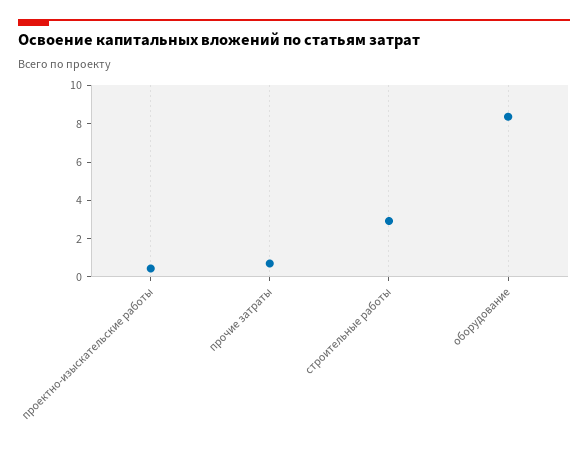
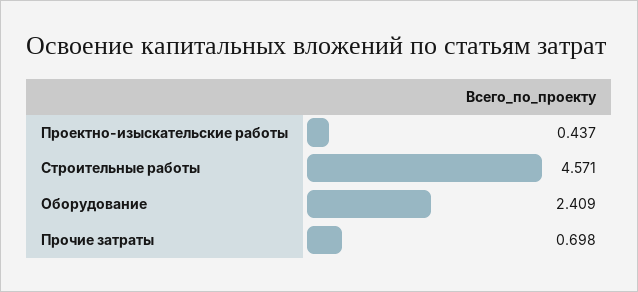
строительные работы: 3 -> 4.571
оборудование: 8.5 -> 2.409

